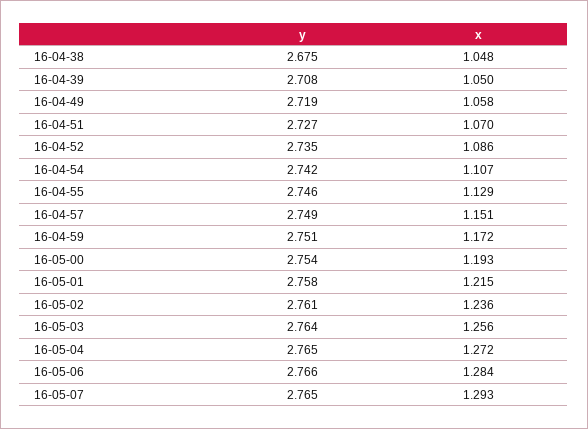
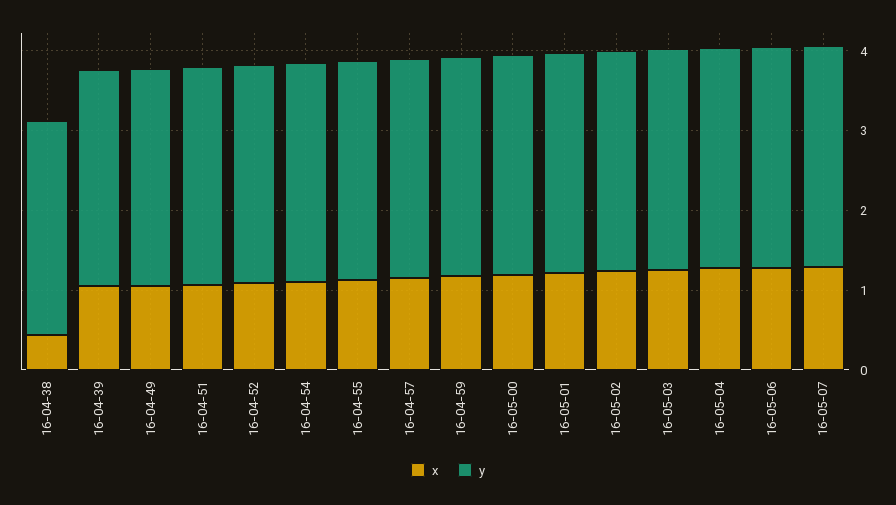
x, 16-04-38: 1.048 -> 0.4

